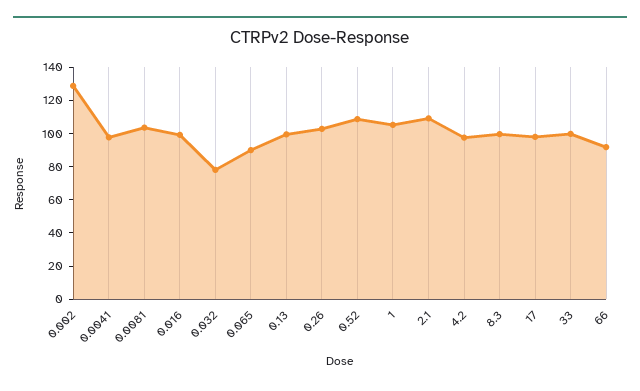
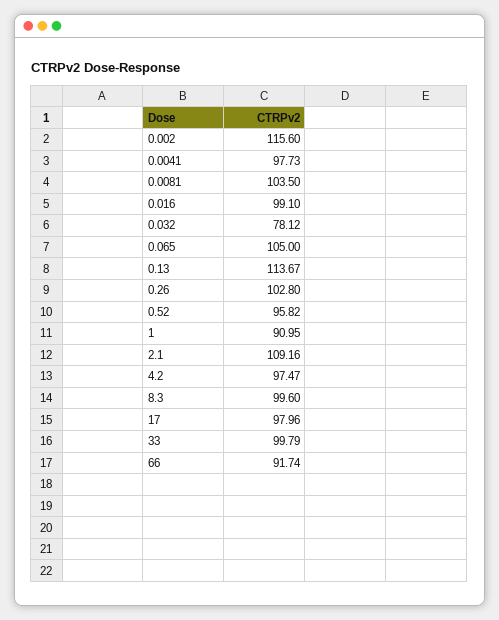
0.002: 130 -> 115.6
0.065: 90 -> 105
0.13: 100 -> 113.67
0.52: 110 -> 95.82
1: 105 -> 90.95

